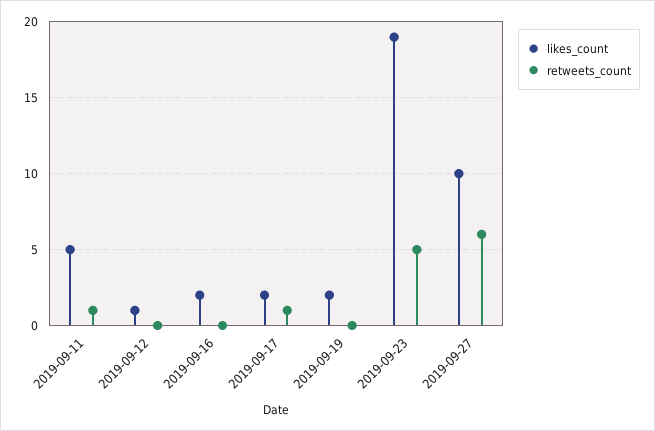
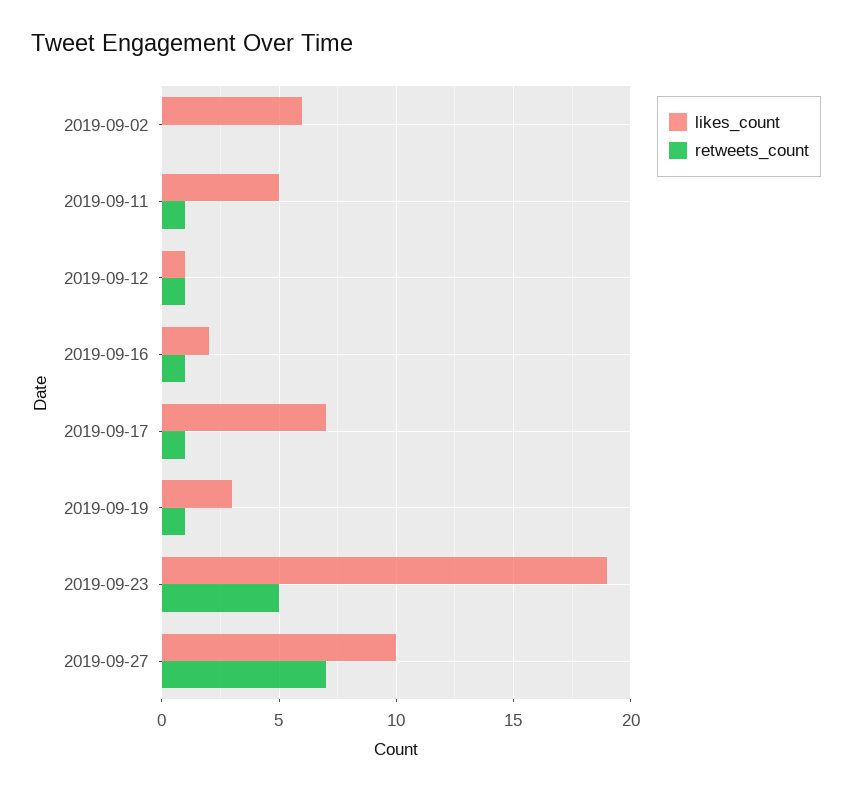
retweets_count, 2019-09-12: 0 -> 1
retweets_count, 2019-09-16: 0 -> 1
likes_count, 2019-09-17: 2 -> 7
likes_count, 2019-09-19: 2 -> 3
retweets_count, 2019-09-19: 0 -> 1
retweets_count, 2019-09-27: 6 -> 7
likes_count, 2019-09-02: none -> 6
retweets_count, 2019-09-02: none -> 0

